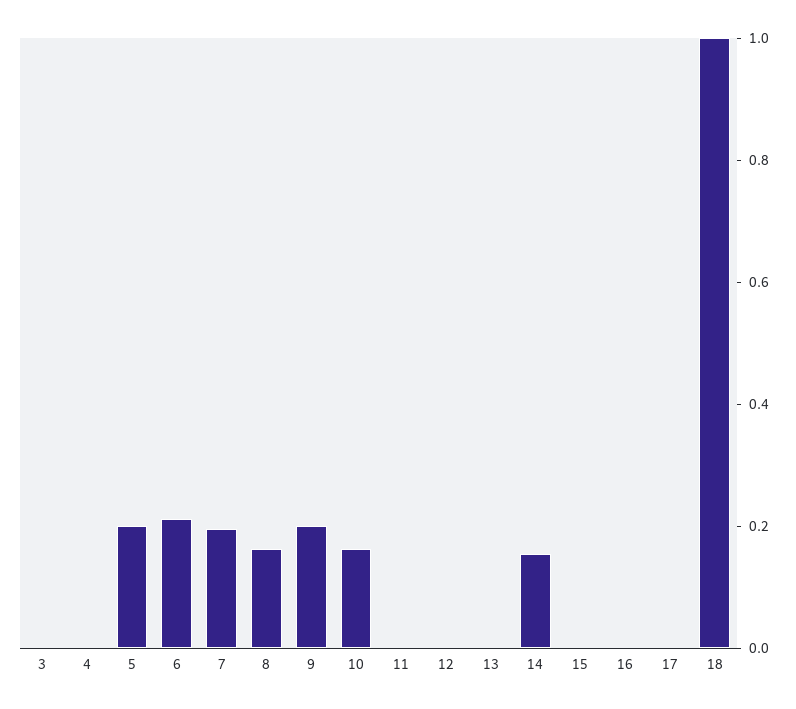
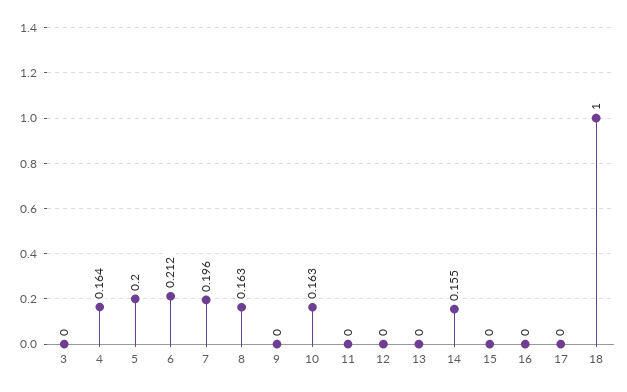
4: 0 -> 0.164
9: 0.2 -> 0

